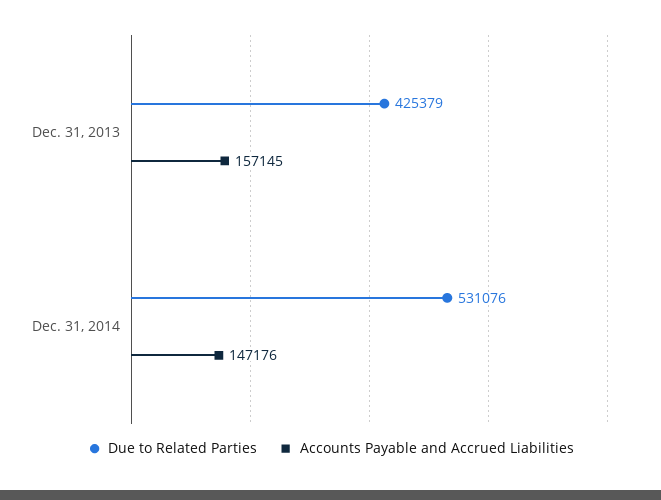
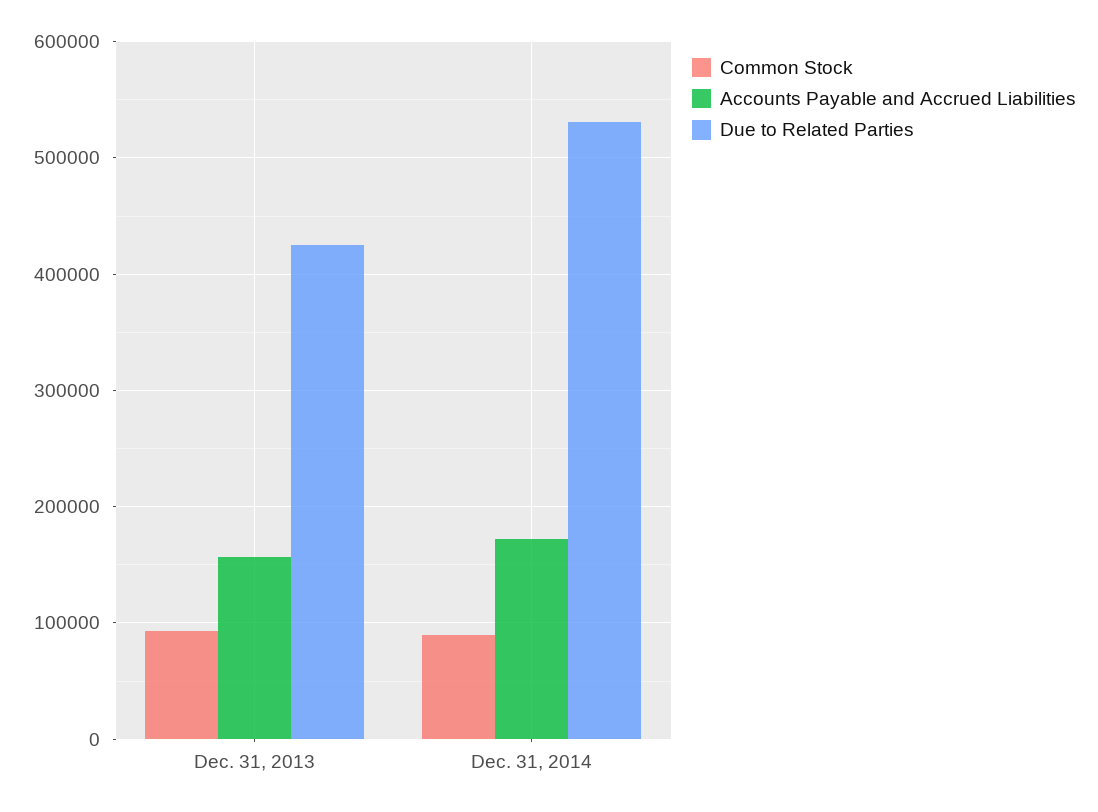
Accounts Payable and Accrued Liabilities, Dec. 31, 2014: 147176 -> 170000
Common Stock, Dec. 31, 2013: none -> 90000
Common Stock, Dec. 31, 2014: none -> 90000

